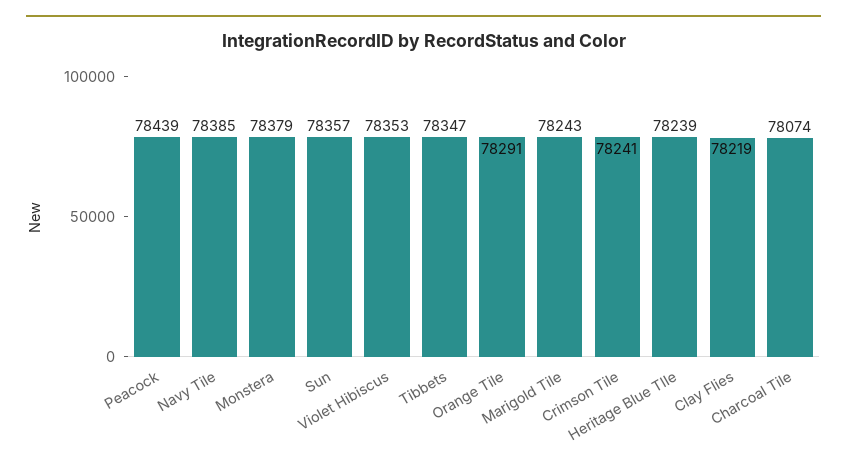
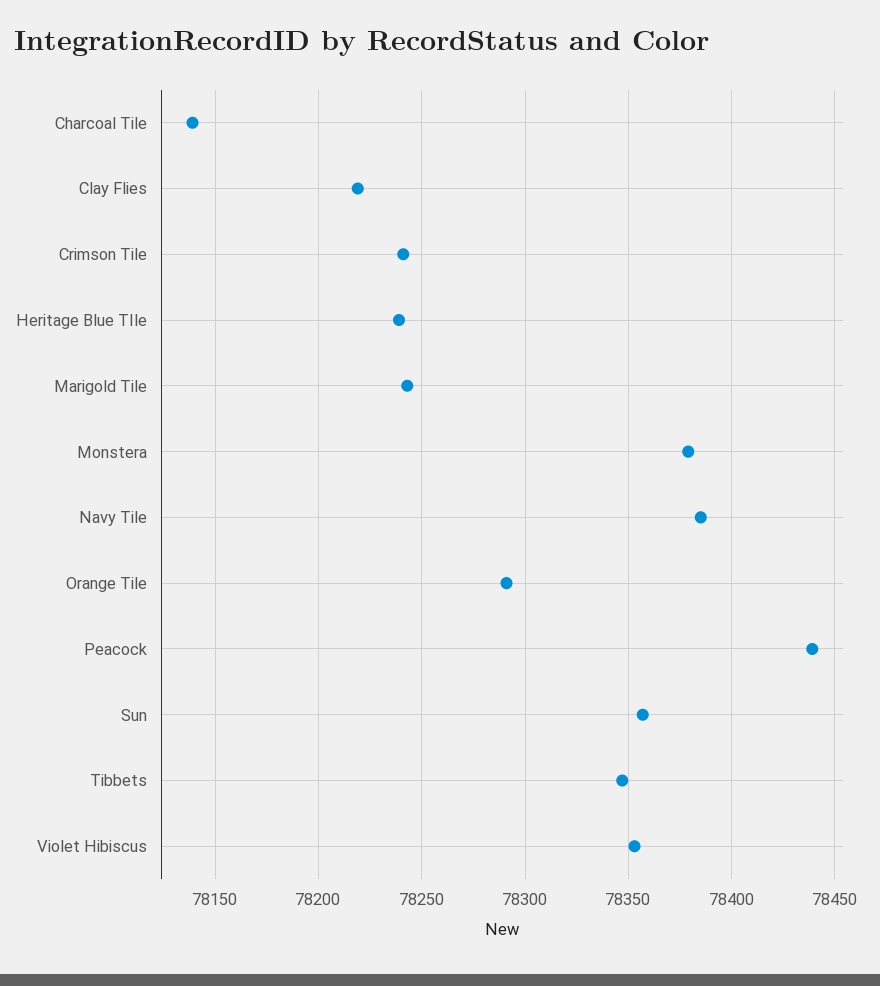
Charcoal Tile: 78074 -> 78140

